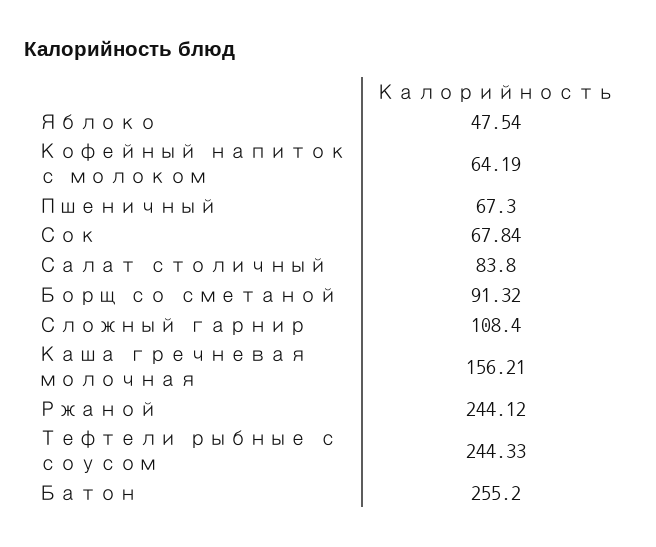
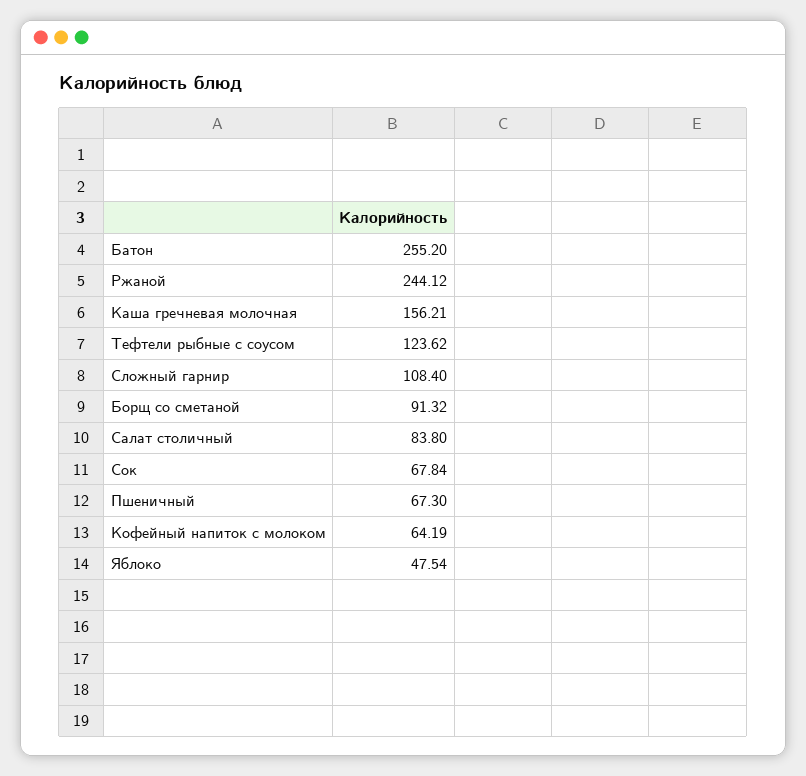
Тефтели рыбные с соусом: 244.33 -> 123.62

